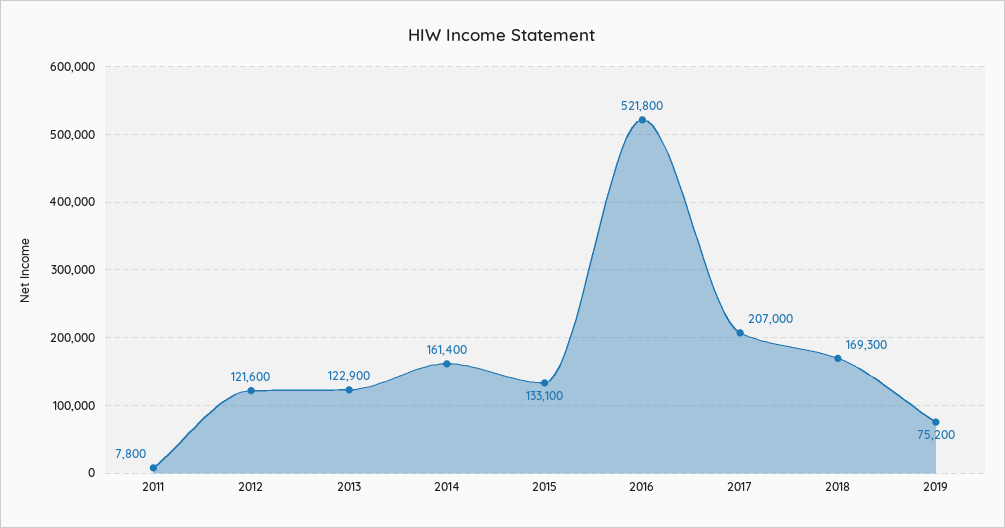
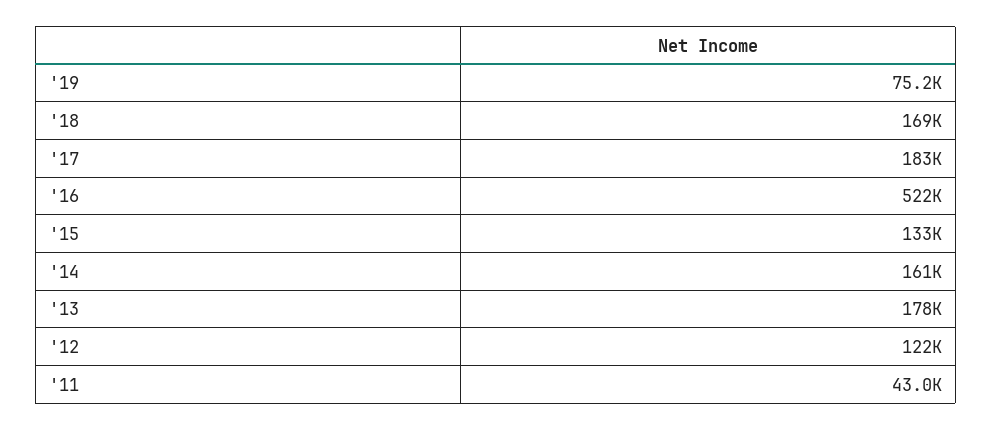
2011: 7800 -> 43000
2013: 122900 -> 178000
2017: 207000 -> 183000

